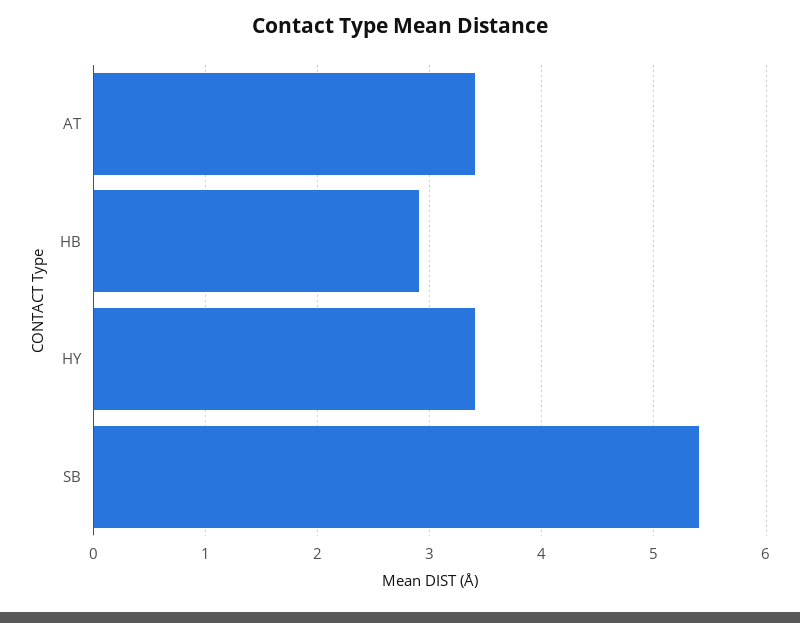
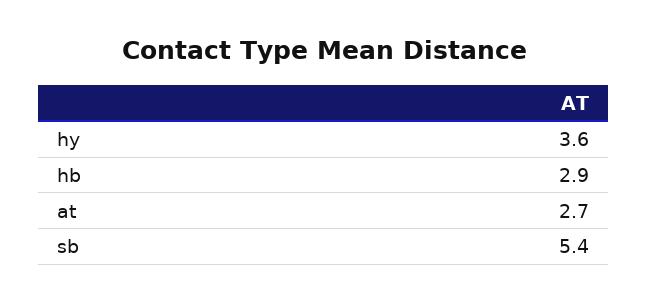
AT: 3.4 -> 2.7
HY: 3.4 -> 3.6

